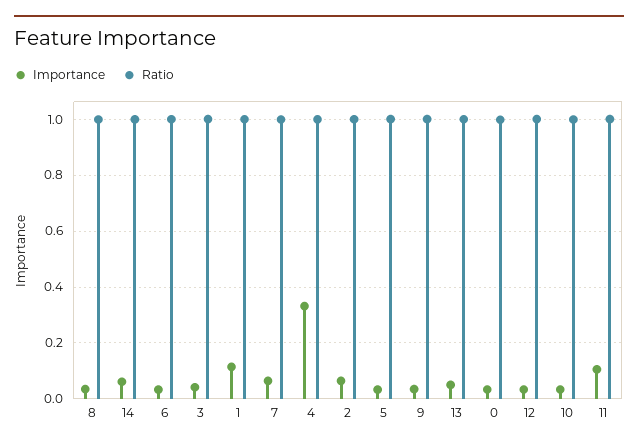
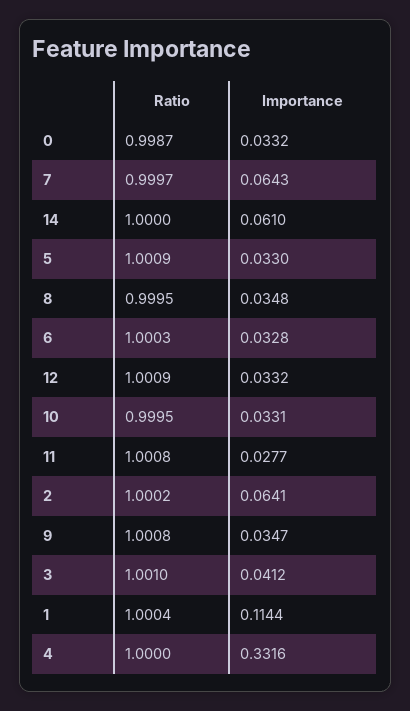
Importance, 13: 0.05 -> none
Ratio, 13: 1 -> none
Importance, 11: 0.1 -> 0.0277

